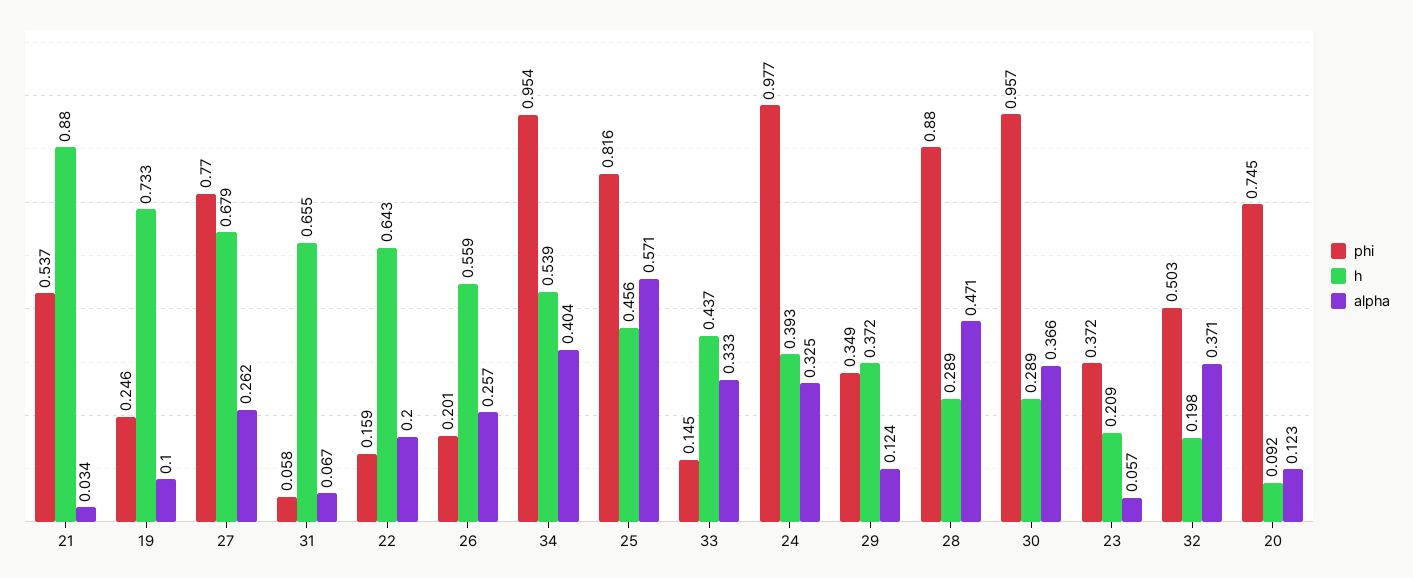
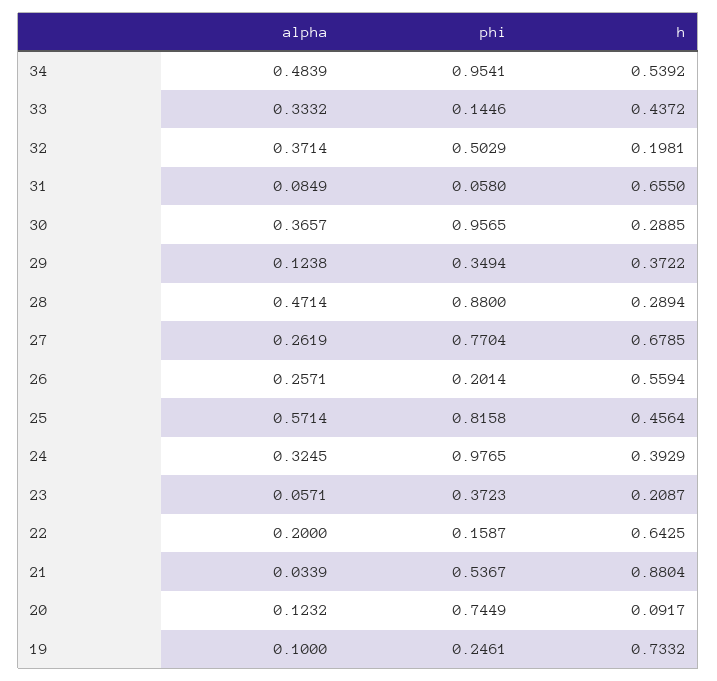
alpha, 31: 0.067 -> 0.0849
alpha, 34: 0.404 -> 0.4839

